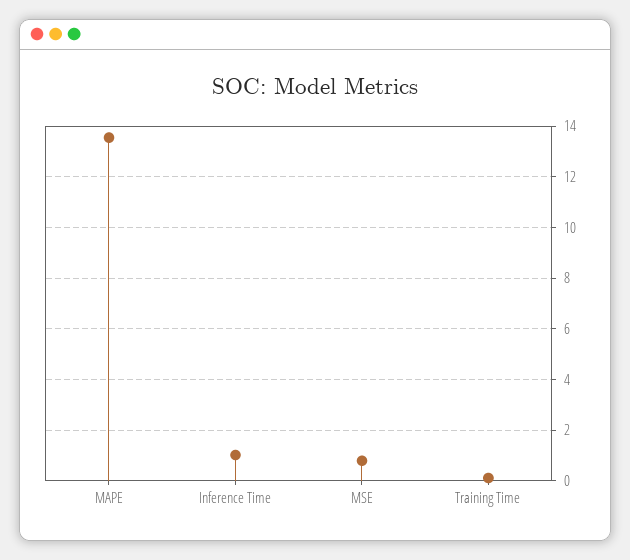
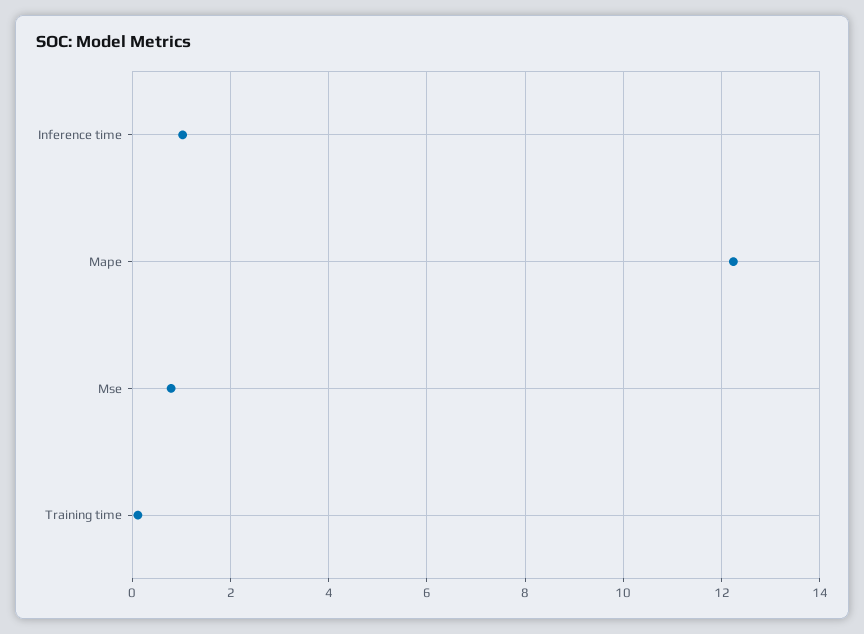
MAPE: 13.5 -> 12.2

